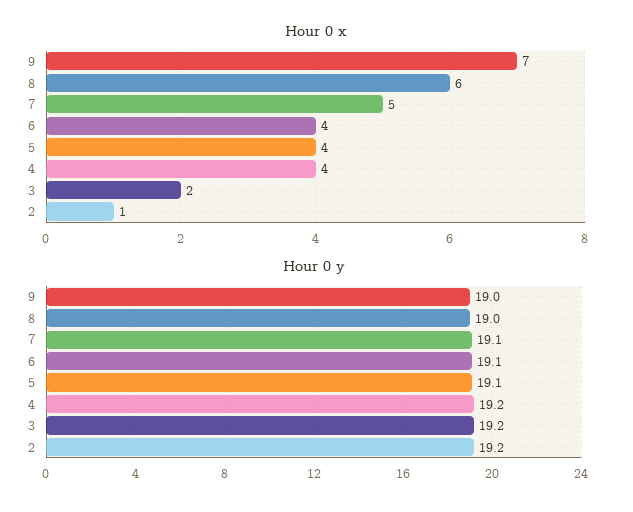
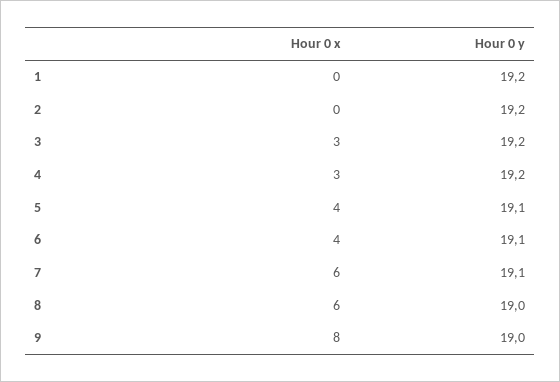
Hour 0 x, 9: 7 -> 8
Hour 0 x, 7: 5 -> 6
Hour 0 x, 4: 4 -> 3
Hour 0 x, 3: 2 -> 3
Hour 0 x, 2: 1 -> 0
Hour 0 x, 1: none -> 0
Hour 0 y, 1: none -> 19.2

